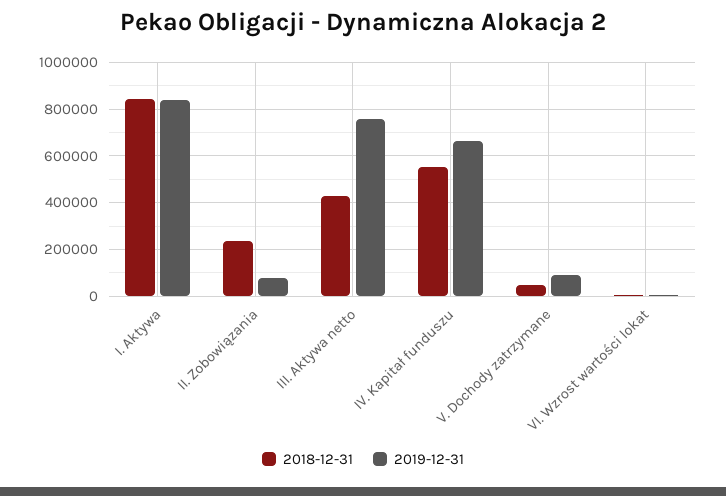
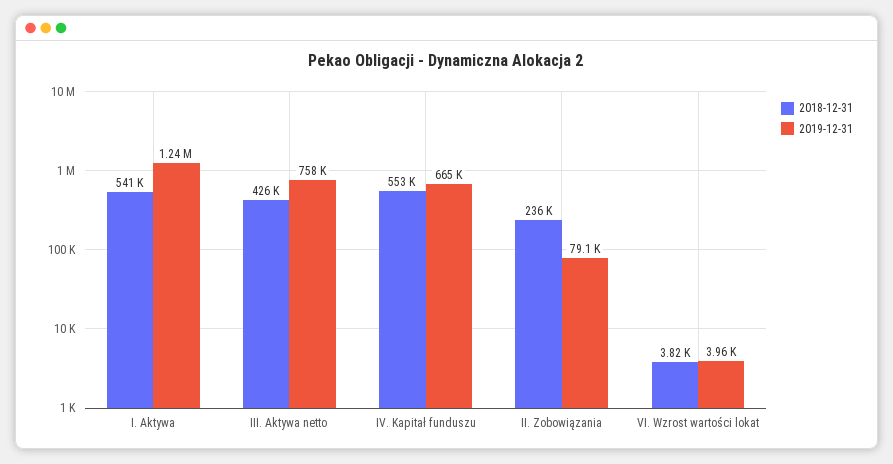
2018-12-31, I. Aktywa: 850000 -> 541000
2019-12-31, I. Aktywa: 850000 -> 1240000
2018-12-31, V. Dochody zatrzymane: 50000 -> none
2019-12-31, V. Dochody zatrzymane: 100000 -> none

